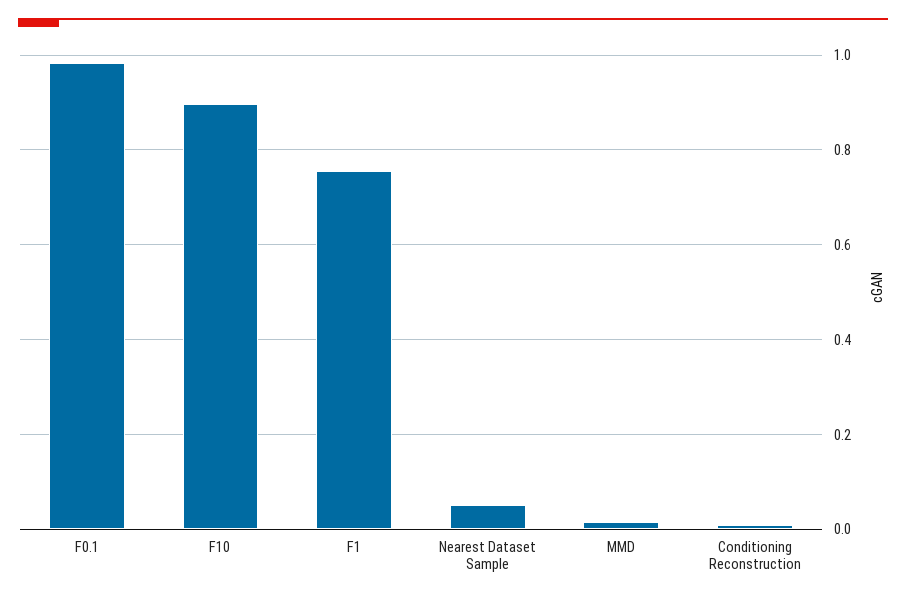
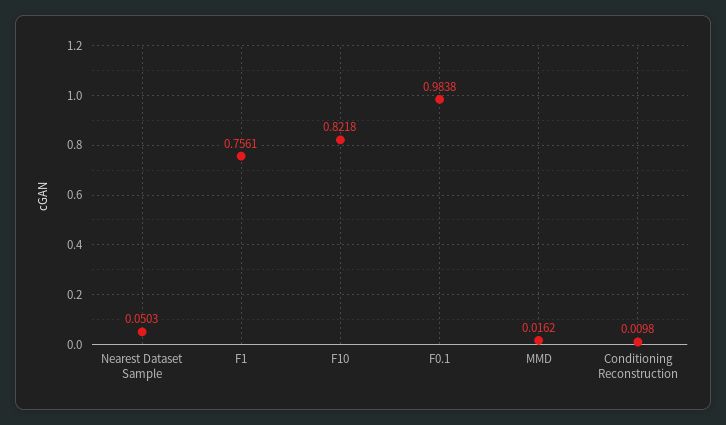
F10: 0.9 -> 0.8218

